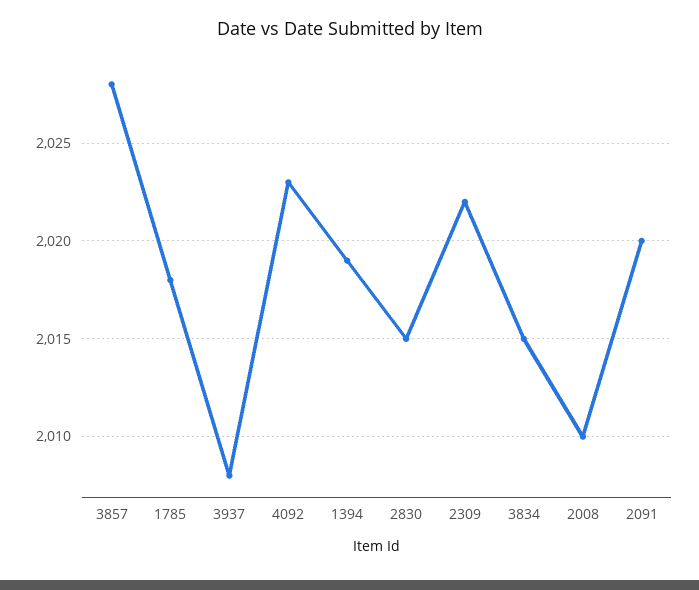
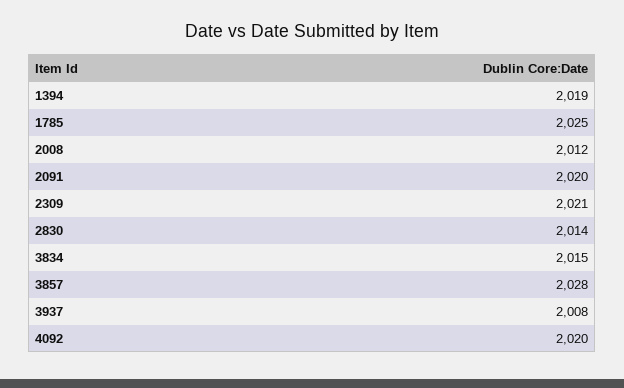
1785: 2018 -> 2025
4092: 2023 -> 2020
2830: 2015 -> 2014
2309: 2022 -> 2021
2008: 2010 -> 2012

